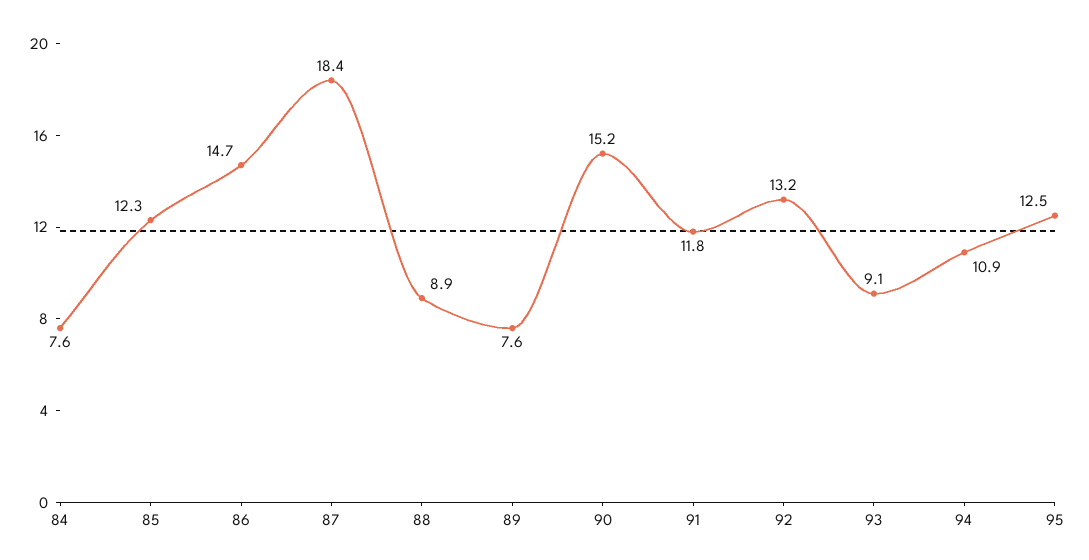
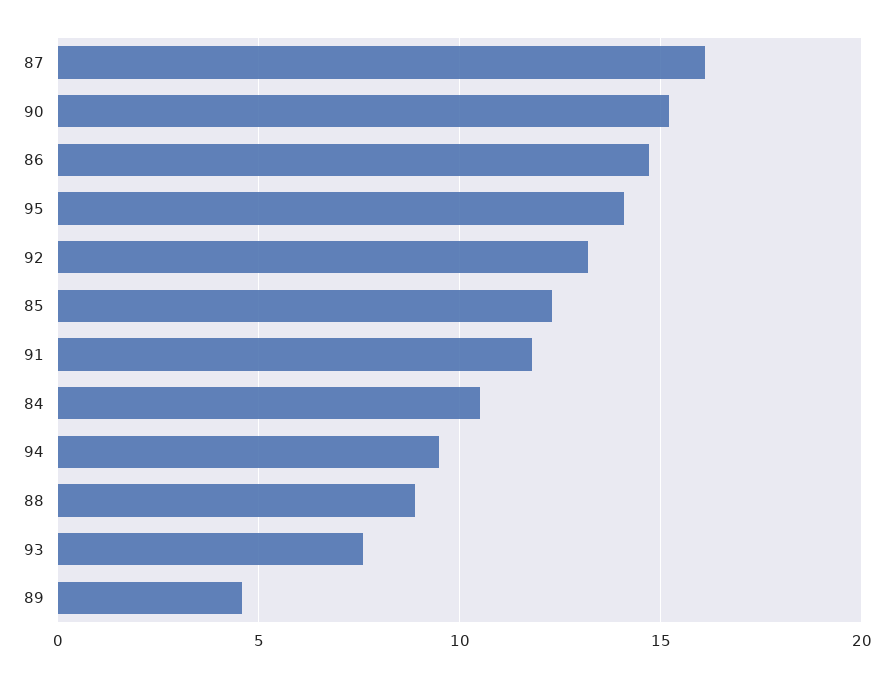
84: 7.6 -> 10.5
87: 18.4 -> 16
89: 7.6 -> 4.5
93: 9.1 -> 7.5
94: 10.9 -> 9.5
95: 12.5 -> 14

